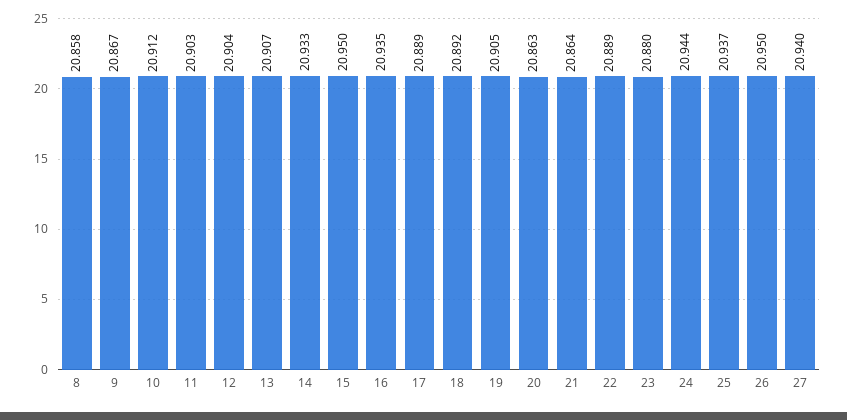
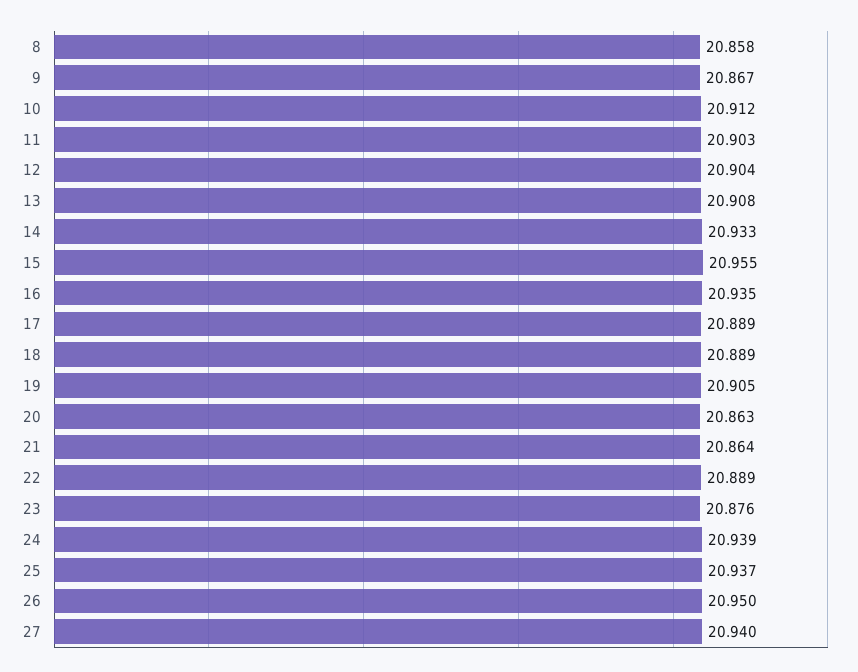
13: 20.907 -> 20.908
15: 20.95 -> 20.955
18: 20.892 -> 20.889
23: 20.88 -> 20.876
24: 20.944 -> 20.939

